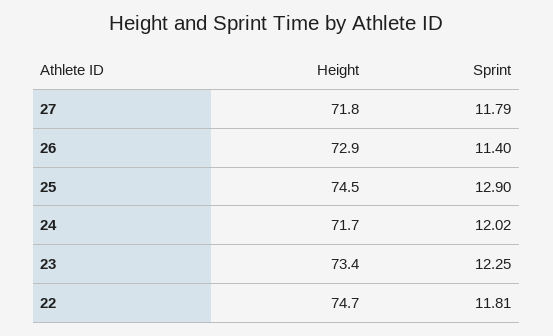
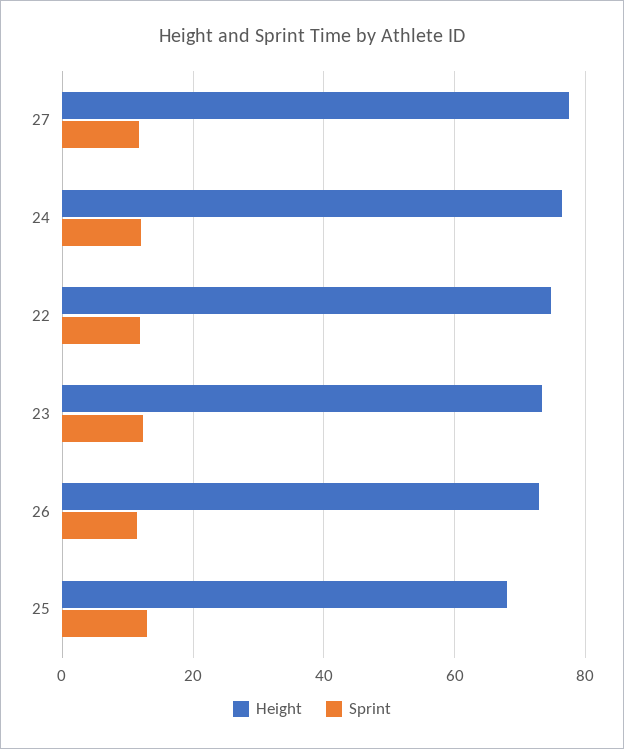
Height, 27: 71.8 -> 78
Height, 25: 74.5 -> 68
Height, 24: 71.7 -> 76

